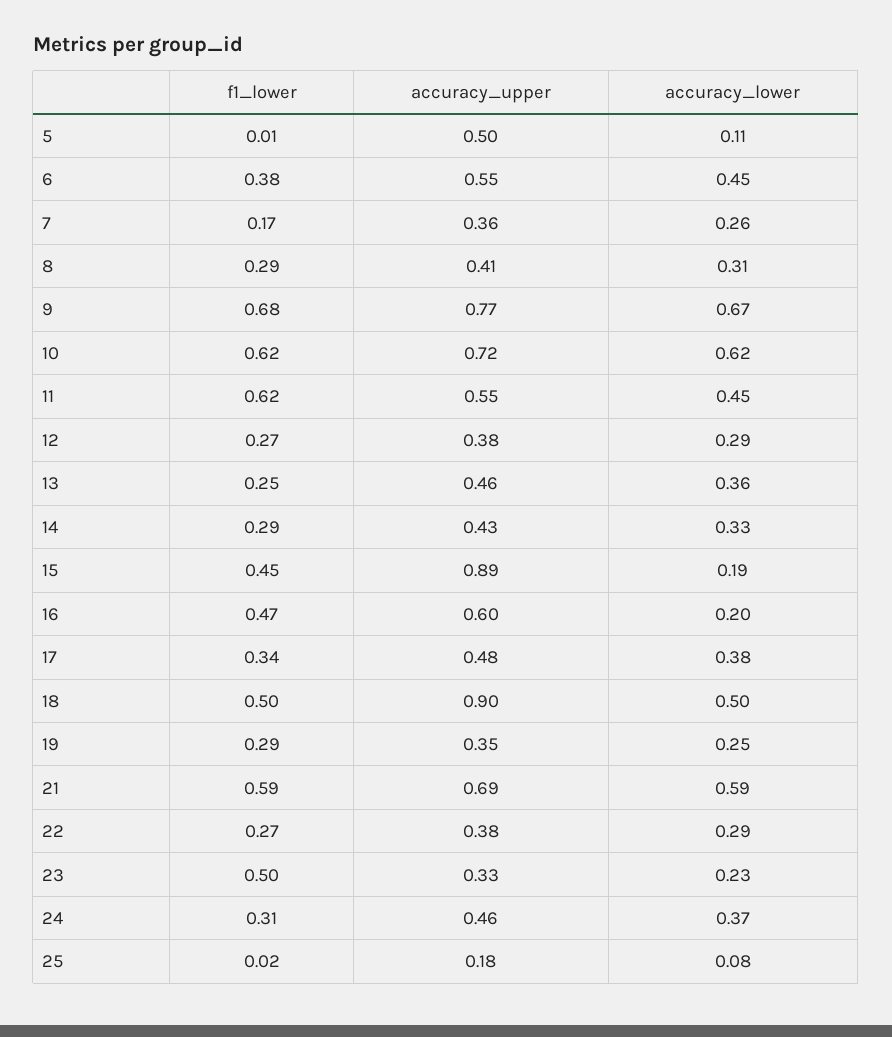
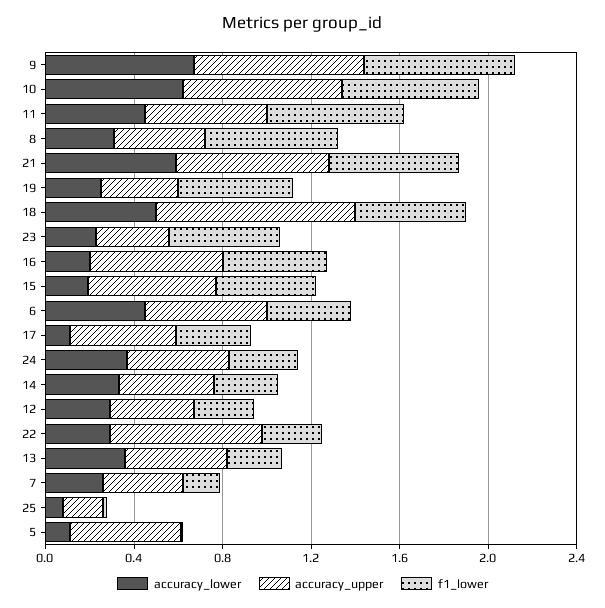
f1_lower, 8: 0.29 -> 0.6
accuracy_upper, 15: 0.89 -> 0.6
accuracy_lower, 17: 0.38 -> 0.1
f1_lower, 19: 0.29 -> 0.5
accuracy_upper, 22: 0.38 -> 0.7

